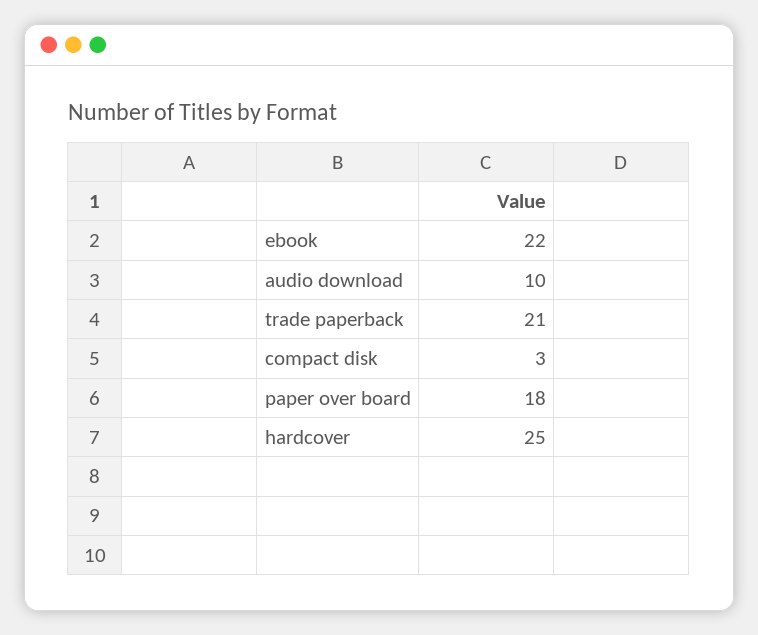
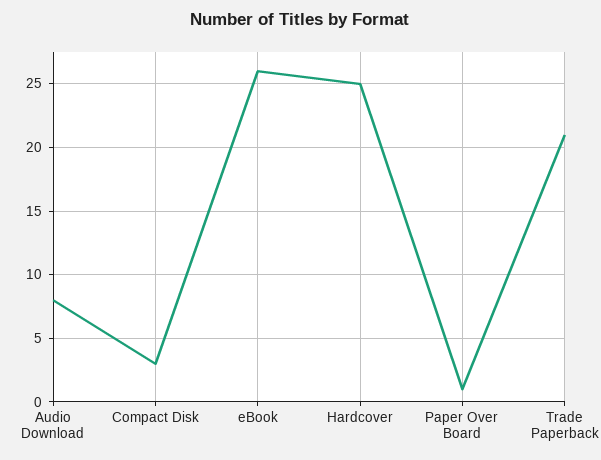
ebook: 22 -> 26
audio download: 10 -> 8
paper over board: 18 -> 1

